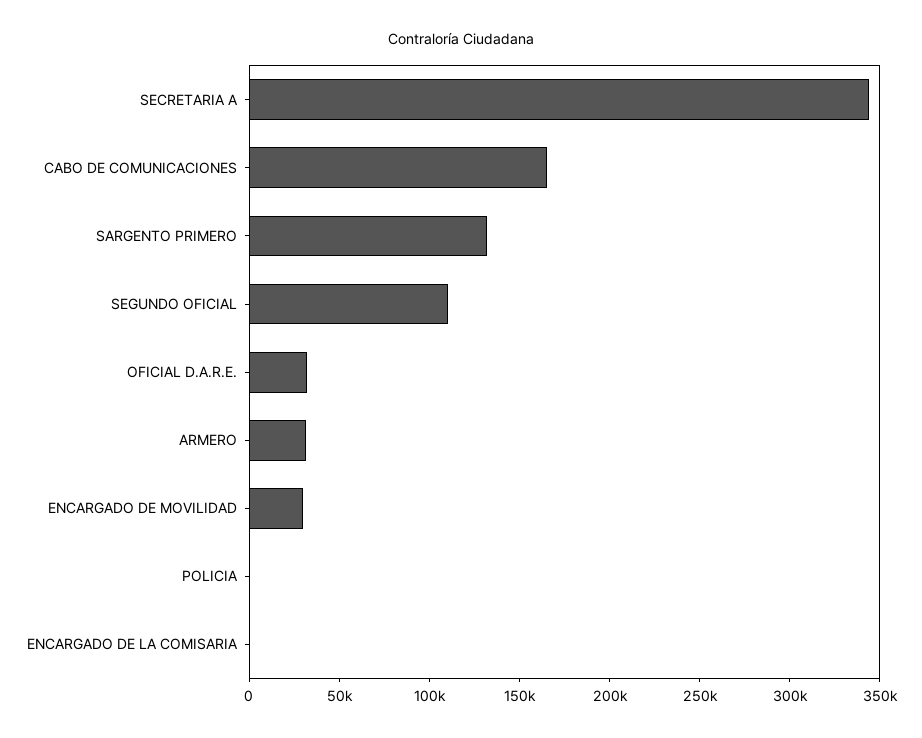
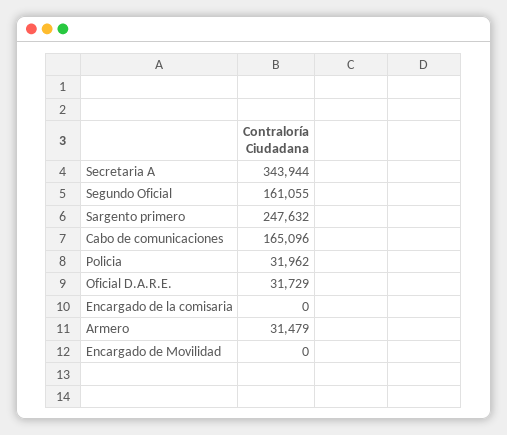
SARGENTO PRIMERO: 130000 -> 247632
SEGUNDO OFICIAL: 110000 -> 161055
ENCARGADO DE MOVILIDAD: 30000 -> 0
POLICIA: 0 -> 31962

